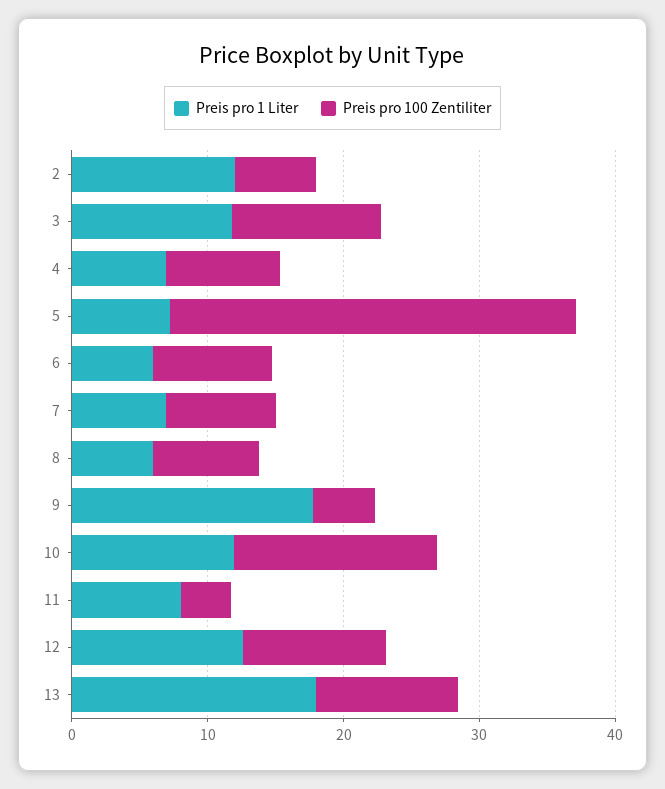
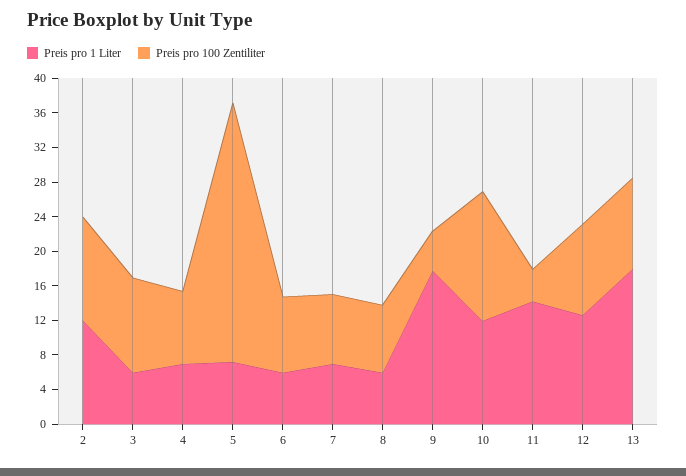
Preis pro 100 Zentiliter, 2: 6 -> 12
Preis pro 1 Liter, 3: 12 -> 6
Preis pro 1 Liter, 11: 8 -> 14

